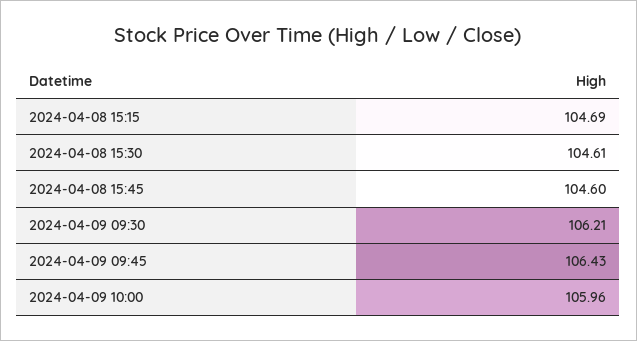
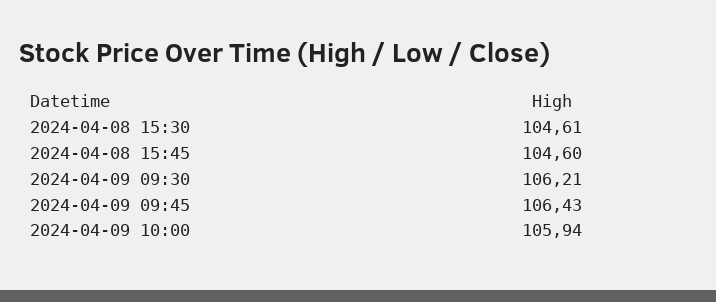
2024-04-08 15:15: 104.69 -> none
2024-04-09 10:00: 105.96 -> 105.94

